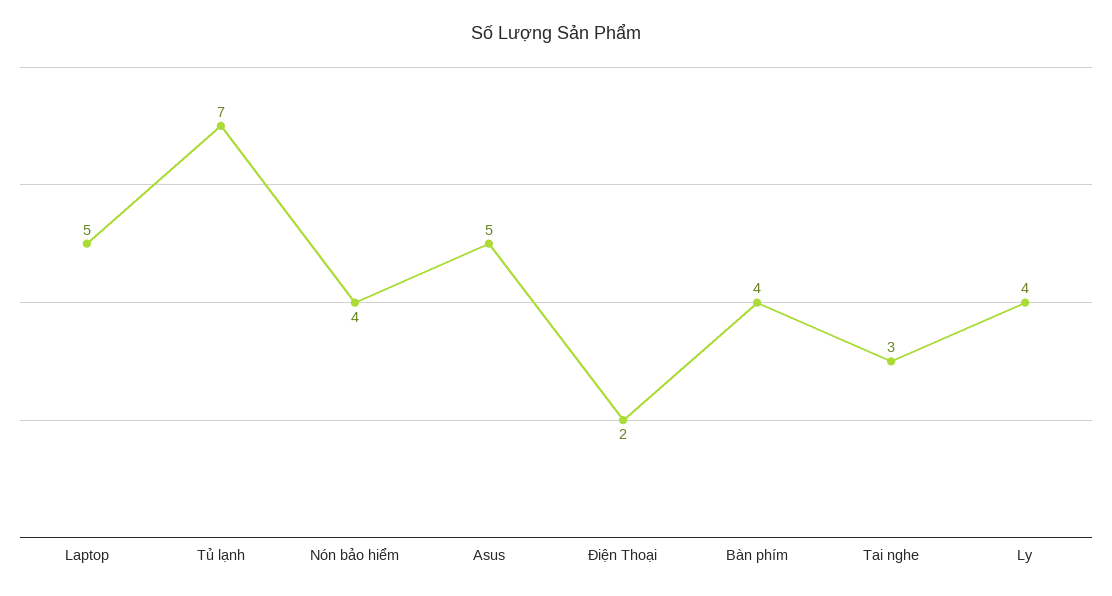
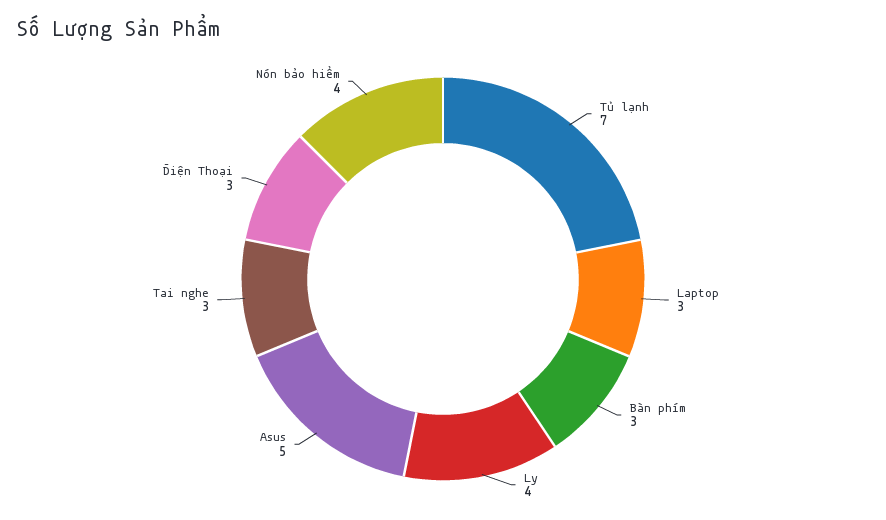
Laptop: 5 -> 3
Điện Thoại: 2 -> 3
Bàn phím: 4 -> 3

